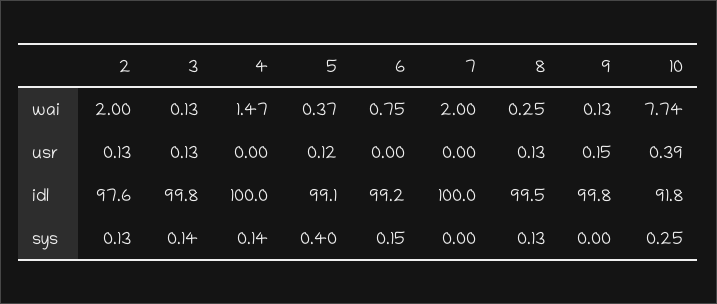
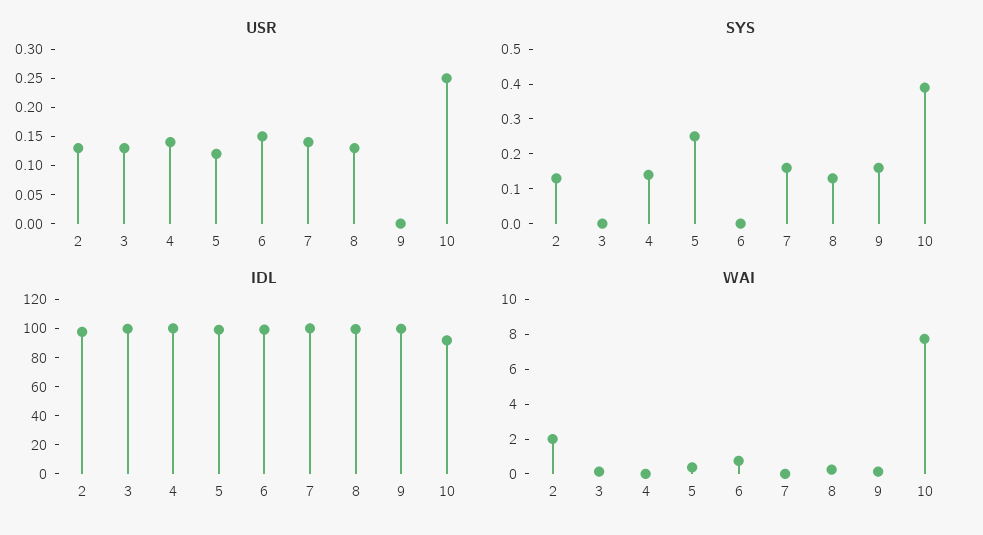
wai, 4: 1.47 -> 0
wai, 7: 2 -> 0
usr, 4: 0 -> 0.15
usr, 6: 0 -> 0.15
usr, 7: 0 -> 0.15
usr, 9: 0.15 -> 0
usr, 10: 0.39 -> 0.25
sys, 3: 0.14 -> 0
sys, 5: 0.4 -> 0.25
sys, 6: 0.15 -> 0
sys, 7: 0 -> 0.15
sys, 9: 0 -> 0.15
sys, 10: 0.25 -> 0.4

